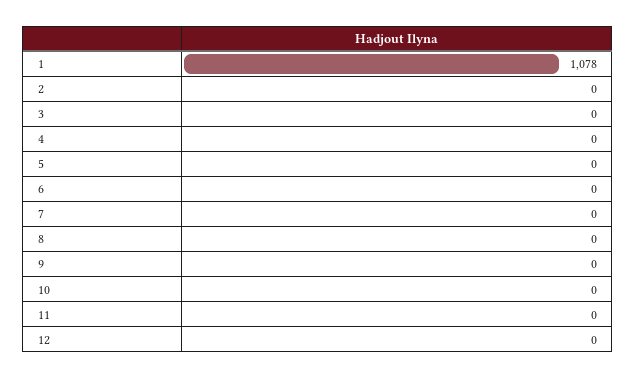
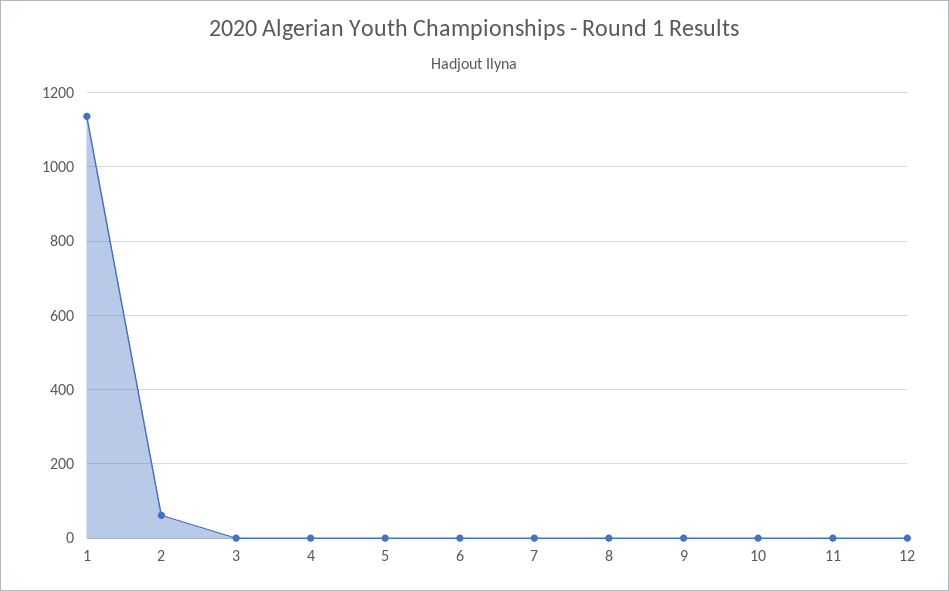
1: 1078 -> 1140
2: 0 -> 60

